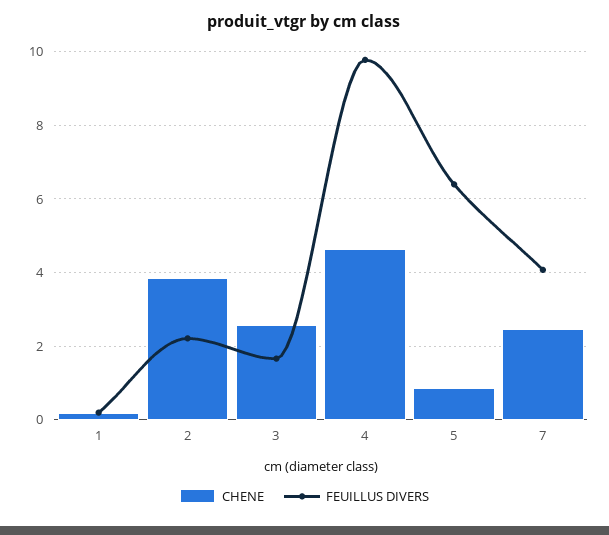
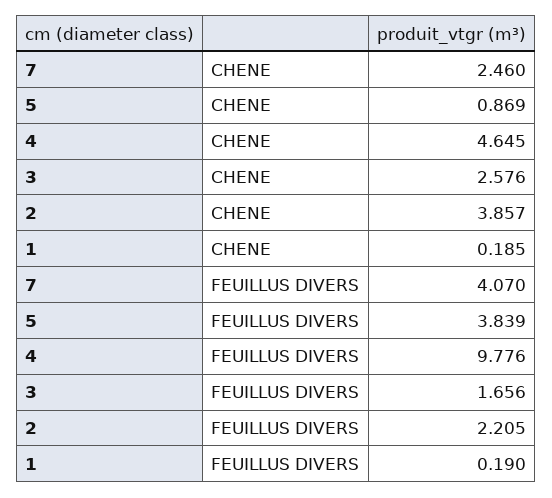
FEUILLUS DIVERS, 5: 6.4 -> 3.839

